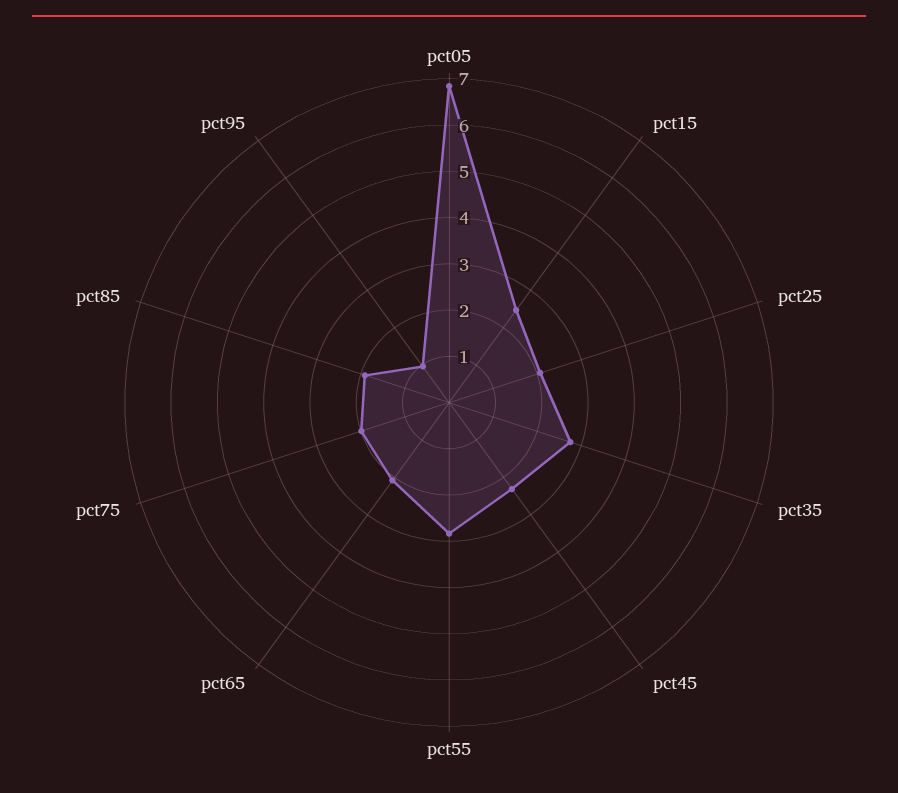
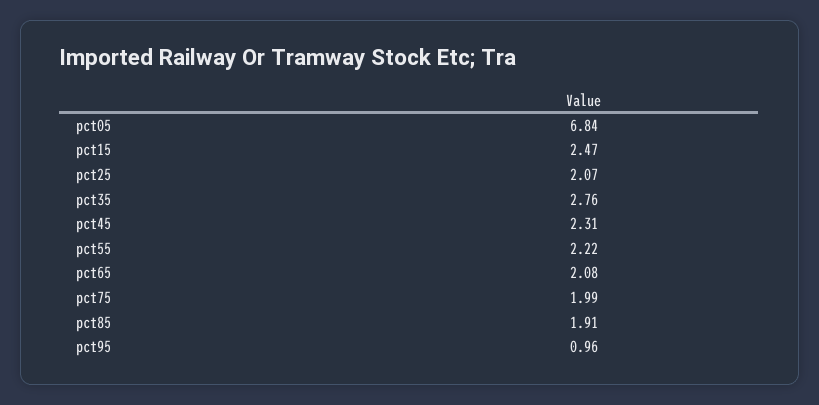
pct55: 2.8 -> 2.22

